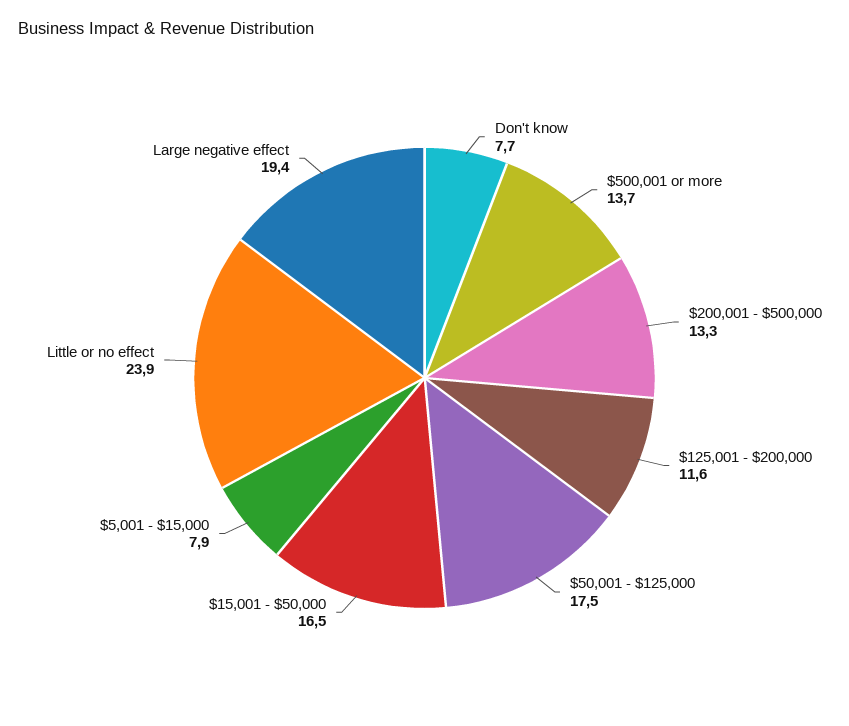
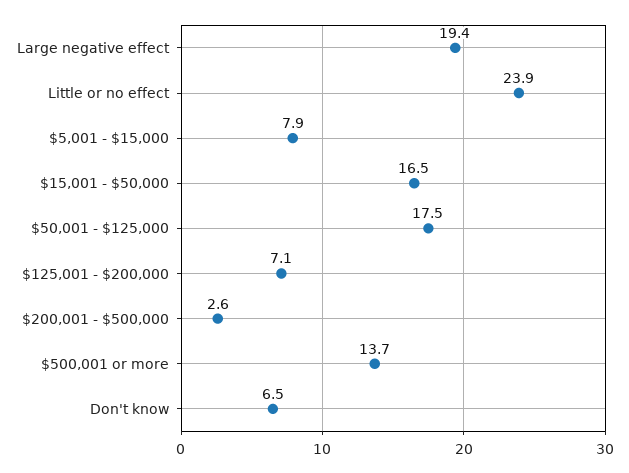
Don't know: 7.7 -> 6.5
$200,001 - $500,000: 13.3 -> 2.6
$125,001 - $200,000: 11.6 -> 7.1

